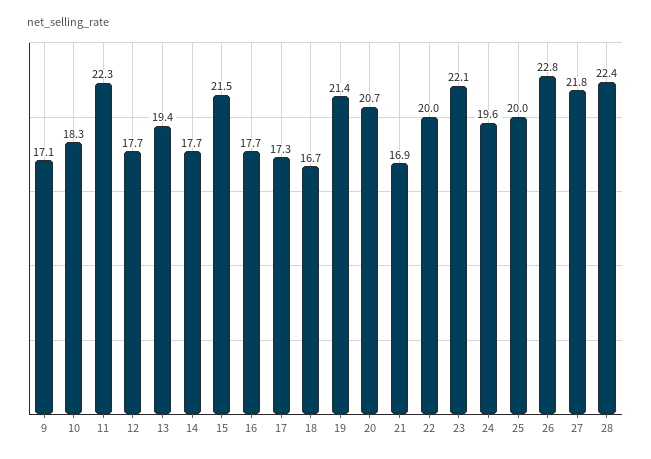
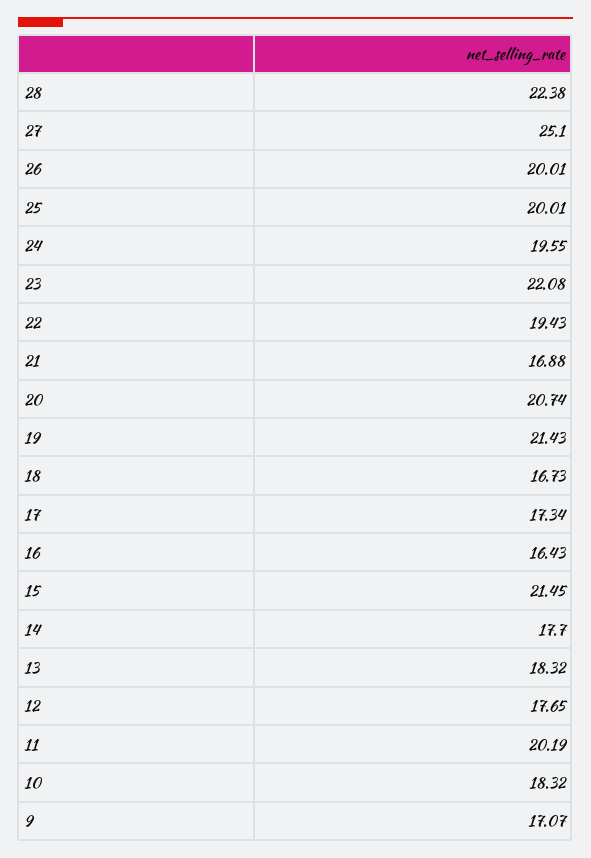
11: 22.3 -> 20.19
13: 19.4 -> 18.32
16: 17.7 -> 16.43
22: 20 -> 19.43
26: 22.8 -> 20.01
27: 21.8 -> 25.1

